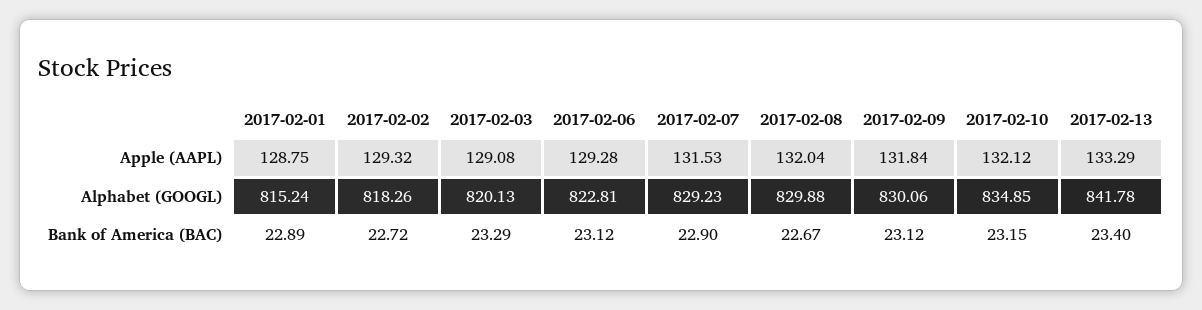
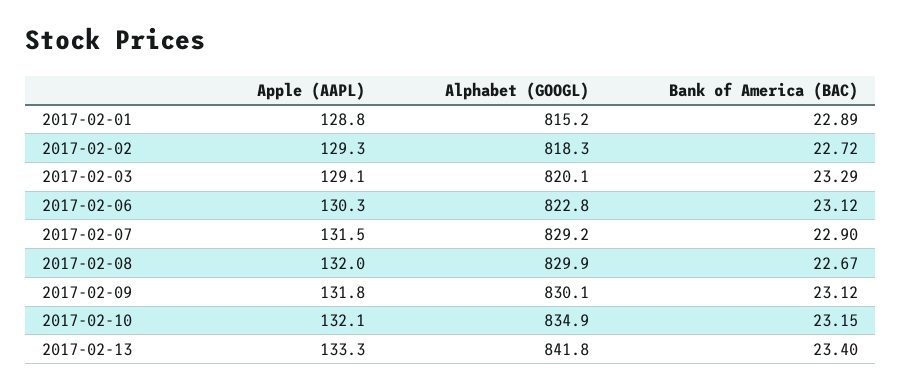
2017-02-06, Apple (AAPL): 129.28 -> 130.3

